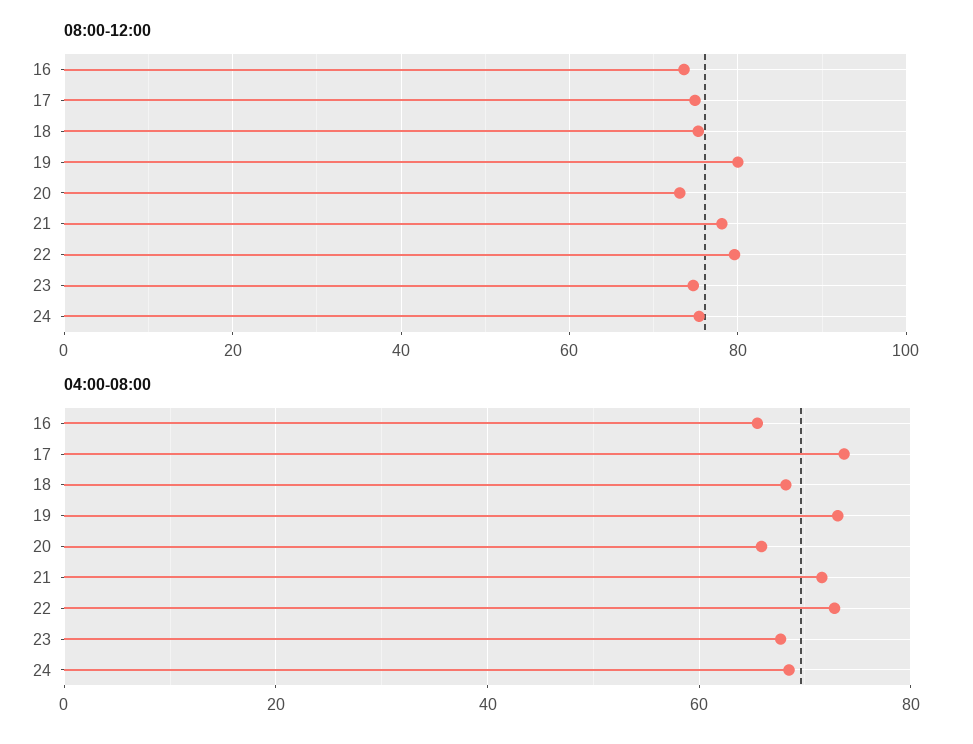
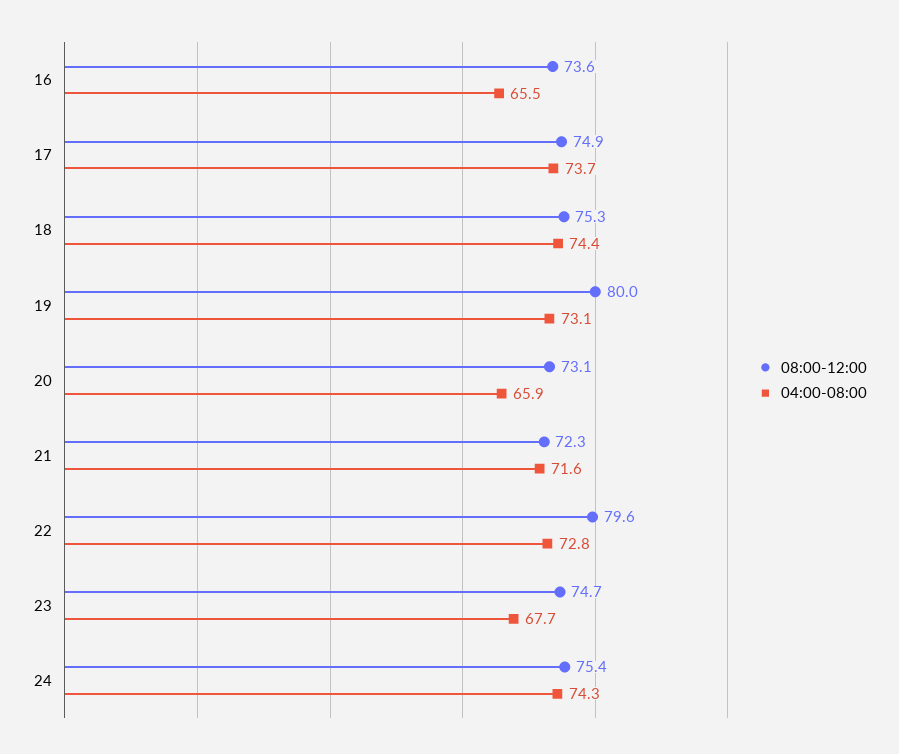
08:00-12:00, 21: 78 -> 72.3
04:00-08:00, 18: 68 -> 74.4
04:00-08:00, 24: 68 -> 74.3

